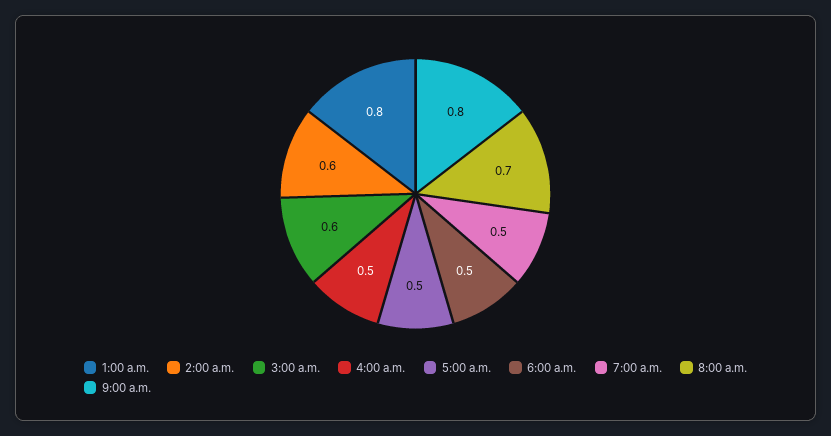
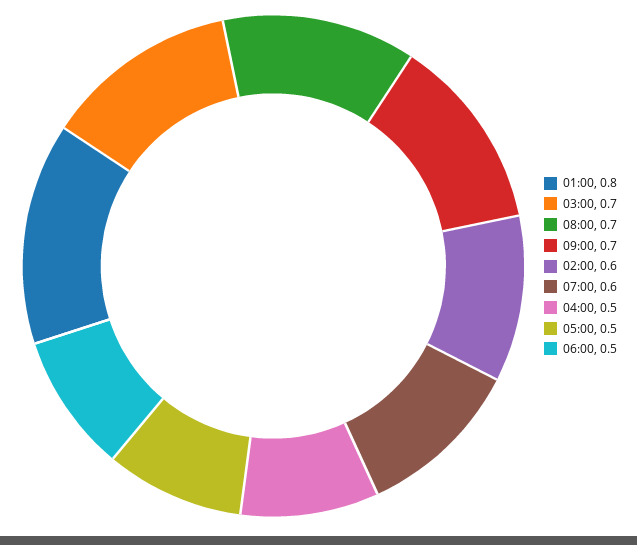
3:00 a.m.: 0.6 -> 0.7
7:00 a.m.: 0.5 -> 0.6
9:00 a.m.: 0.8 -> 0.7

